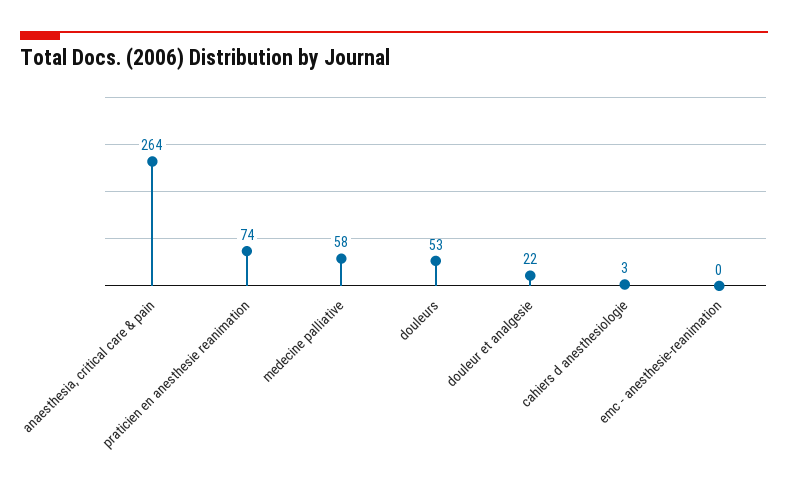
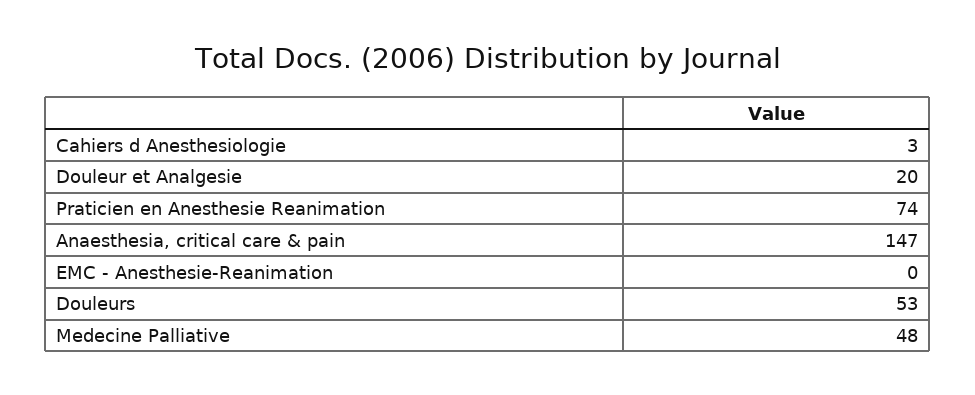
anaesthesia, critical care & pain: 264 -> 147
medecine palliative: 58 -> 48
douleur et analgesie: 22 -> 20

